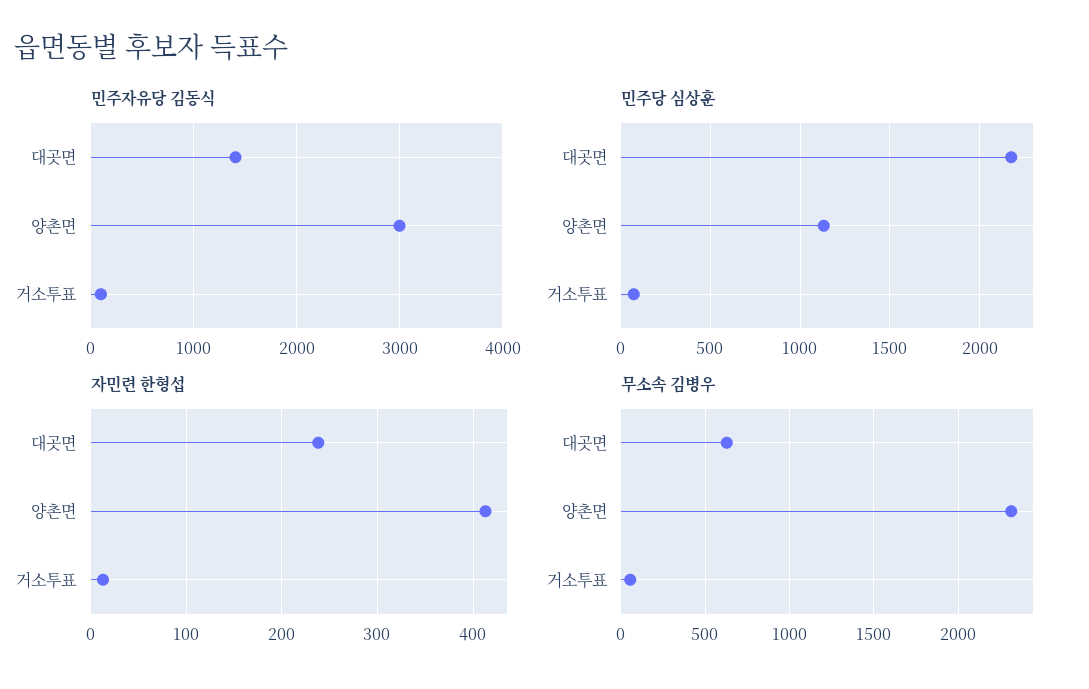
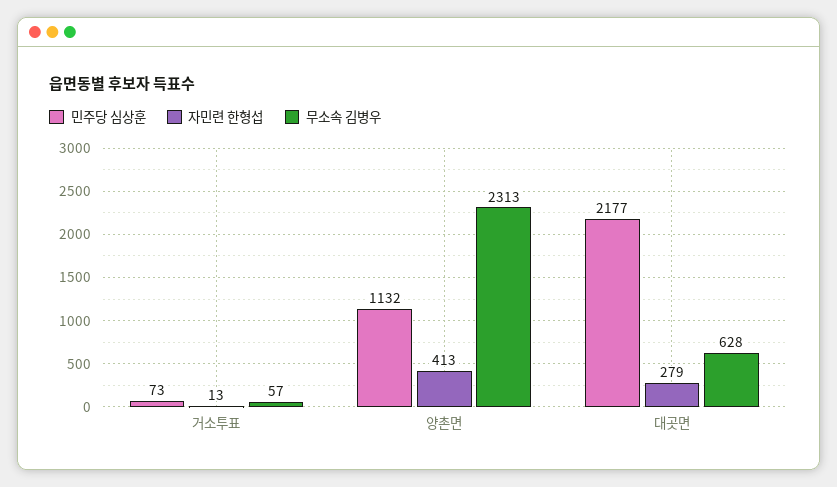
민주자유당 김동식, 대곳면: 1400 -> none
민주자유당 김동식, 양촌면: 3000 -> none
민주자유당 김동식, 거소투표: 100 -> none
자민련 한형섭, 대곳면: 240 -> 279

